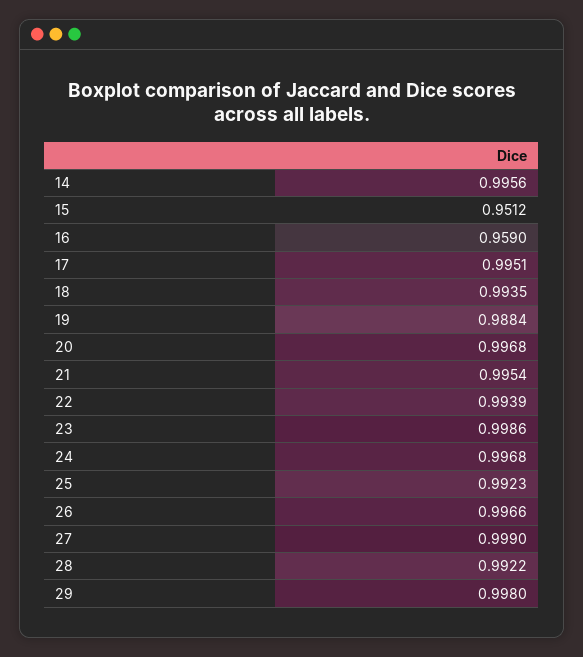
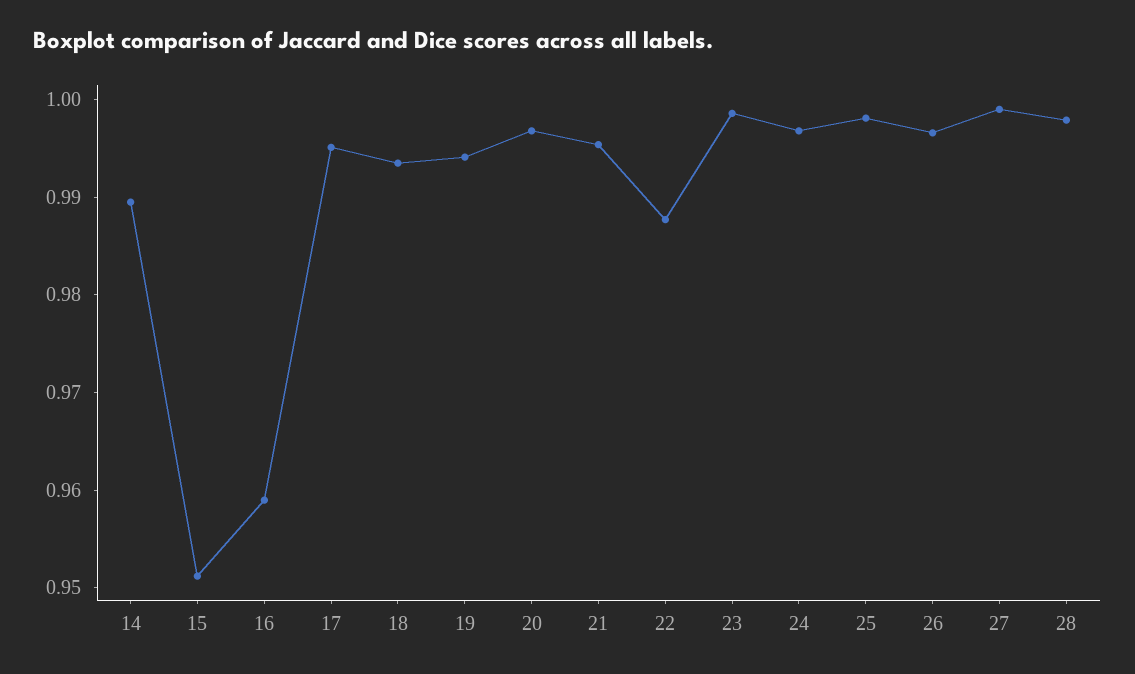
14: 0.9956 -> 0.99
19: 0.9884 -> 0.994
22: 0.9939 -> 0.988
25: 0.9923 -> 0.998
28: 0.9922 -> 0.998
29: 0.998 -> none

